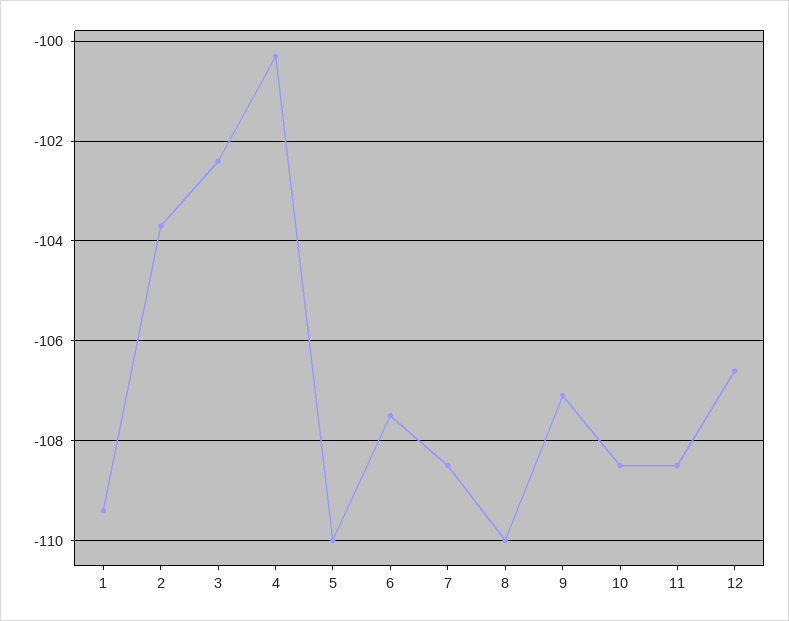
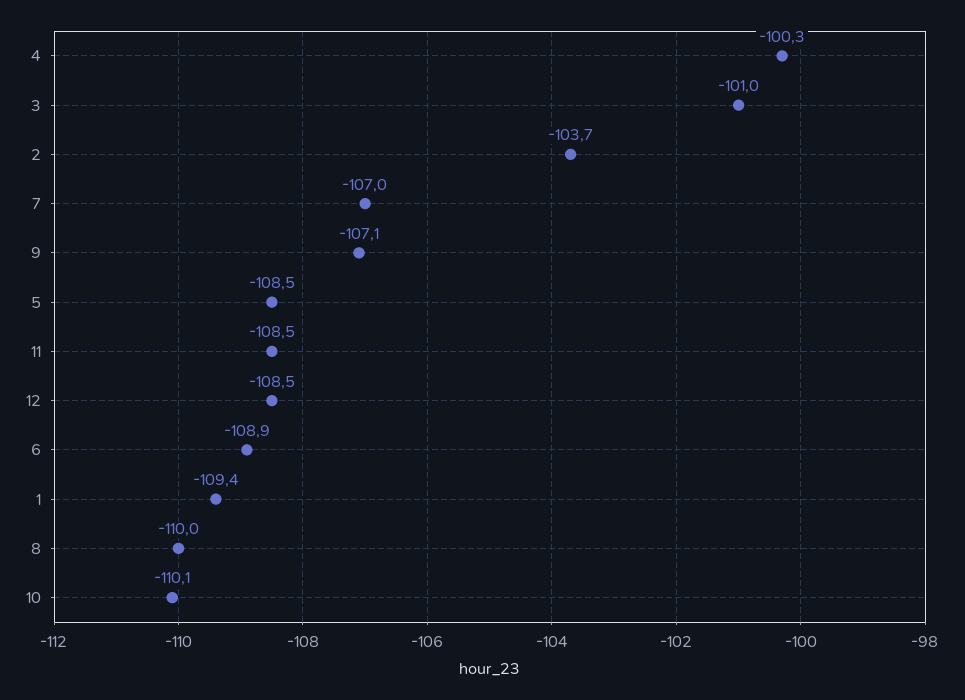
3: -102.5 -> -101
5: -110 -> -108.5
6: -107.5 -> -108.9
7: -108.5 -> -107
10: -108.5 -> -110.1
12: -106.5 -> -108.5

